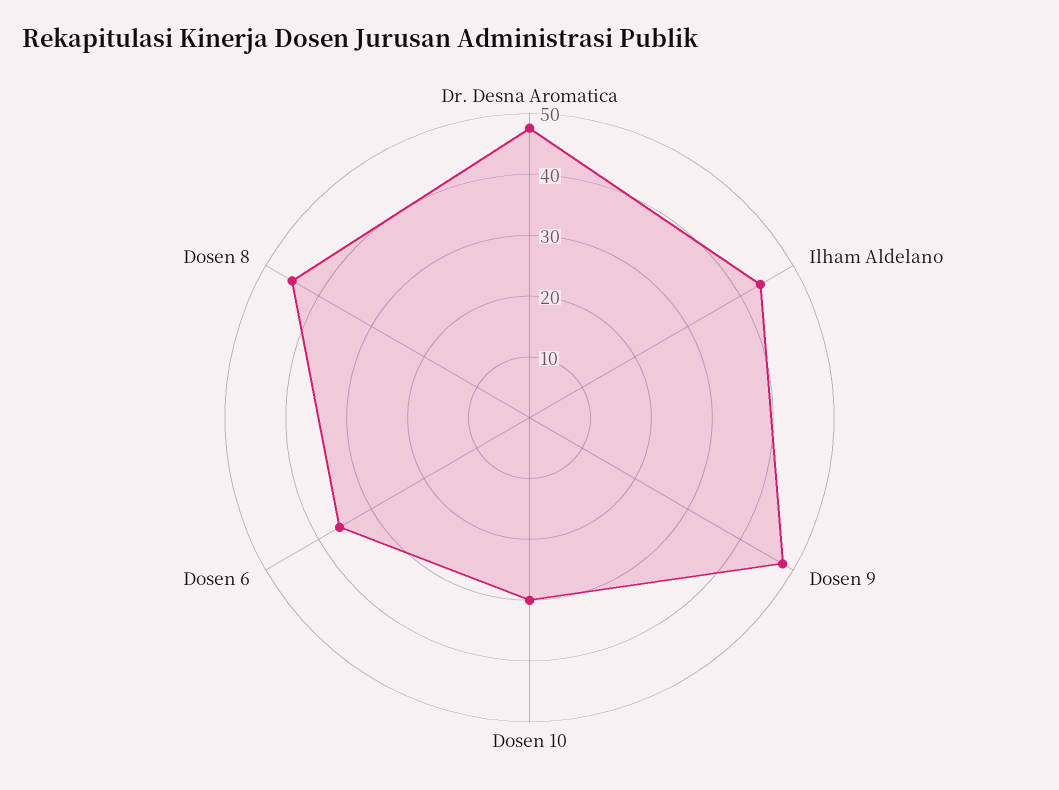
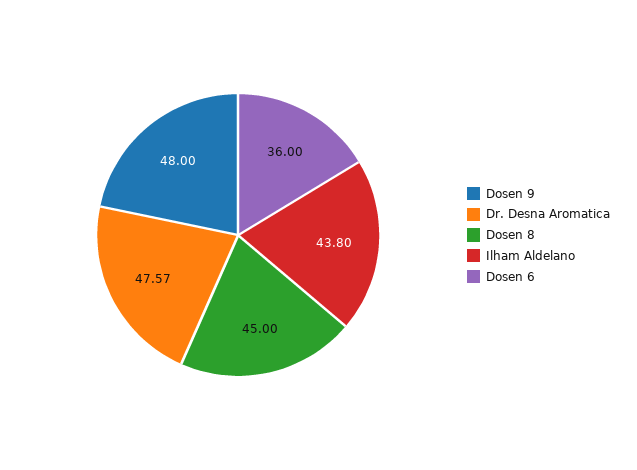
Dosen 10: 30 -> none

